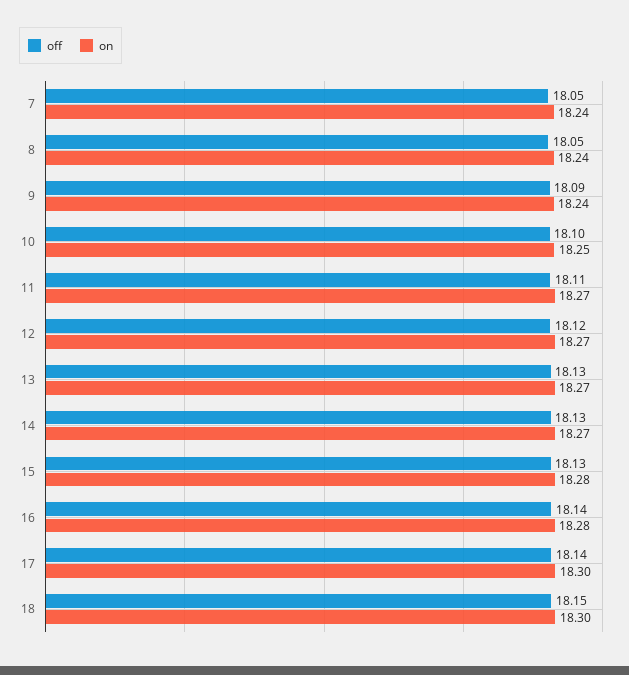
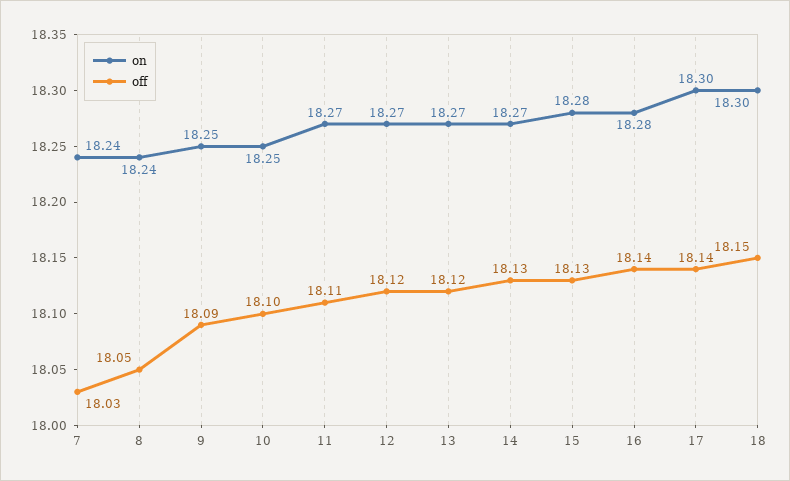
off, 7: 18.05 -> 18.03
on, 9: 18.24 -> 18.25
off, 13: 18.13 -> 18.12

